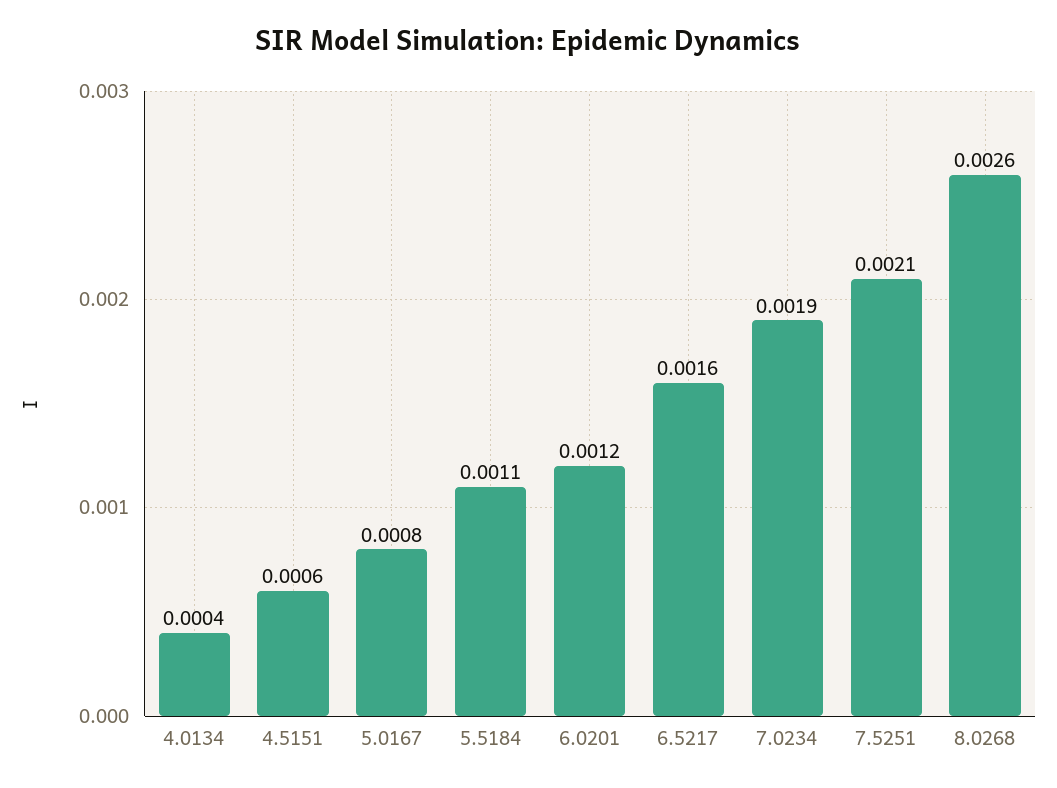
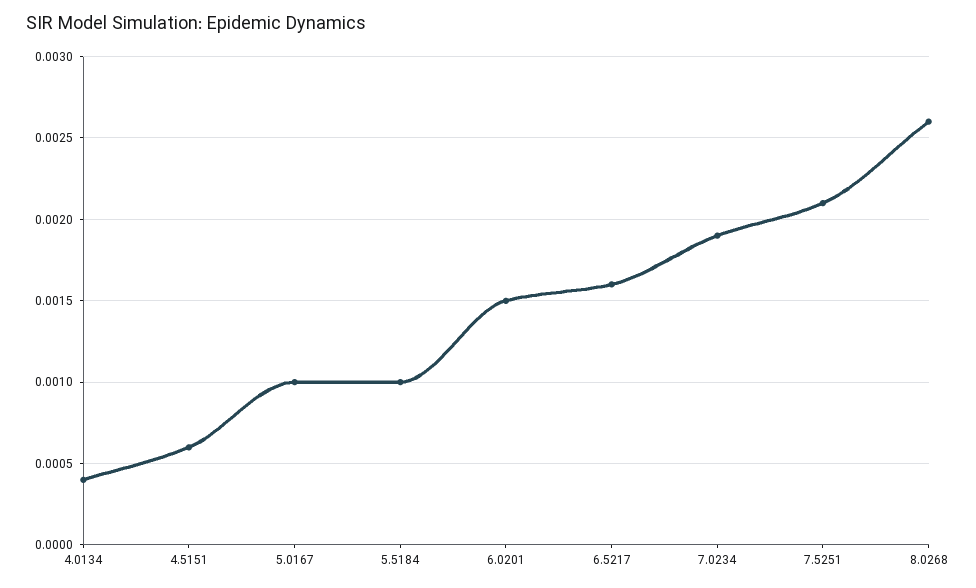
5.0167: 0.0008 -> 0.001
5.5184: 0.0011 -> 0.001
6.0201: 0.0012 -> 0.0015

